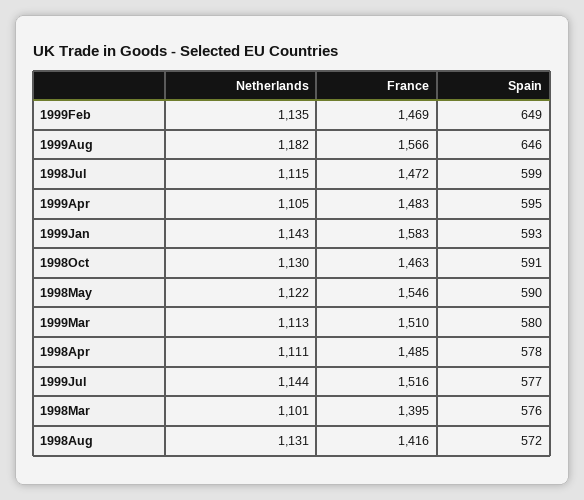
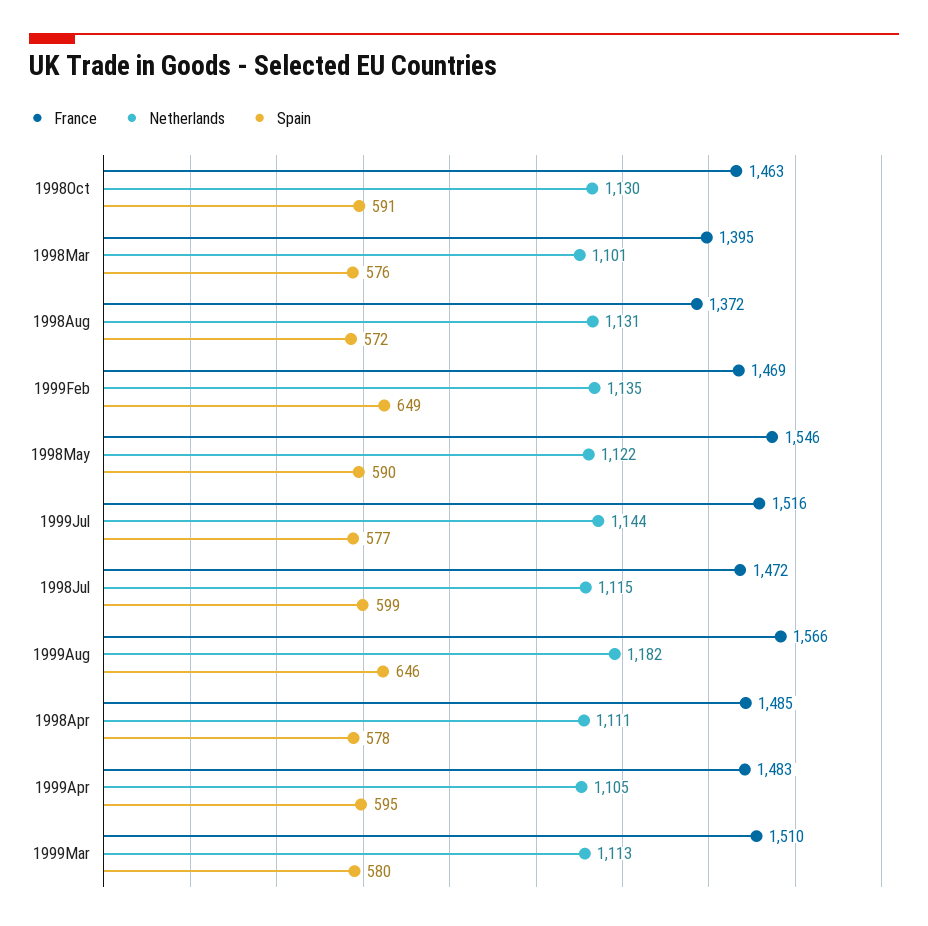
Netherlands, 1999Jan: 1143 -> none
France, 1999Jan: 1583 -> none
Spain, 1999Jan: 593 -> none
France, 1998Aug: 1416 -> 1372

